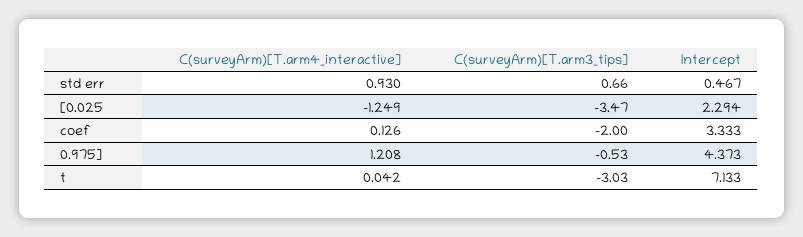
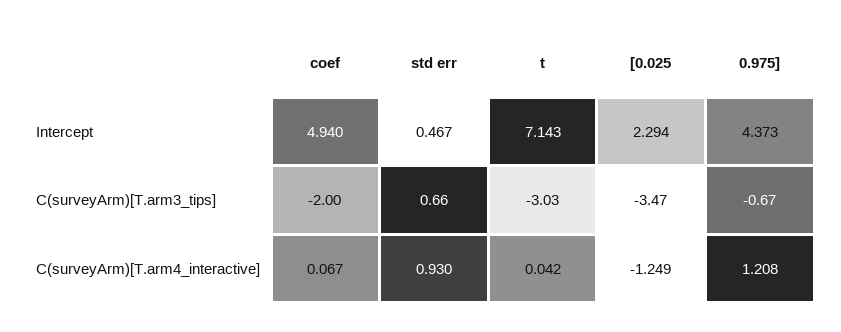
C(surveyArm)[T.arm4_interactive], coef: 0.126 -> 0.067
Intercept, coef: 3.333 -> 4.94
C(surveyArm)[T.arm3_tips], 0.975]: -0.53 -> -0.67
Intercept, t: 7.133 -> 7.143

